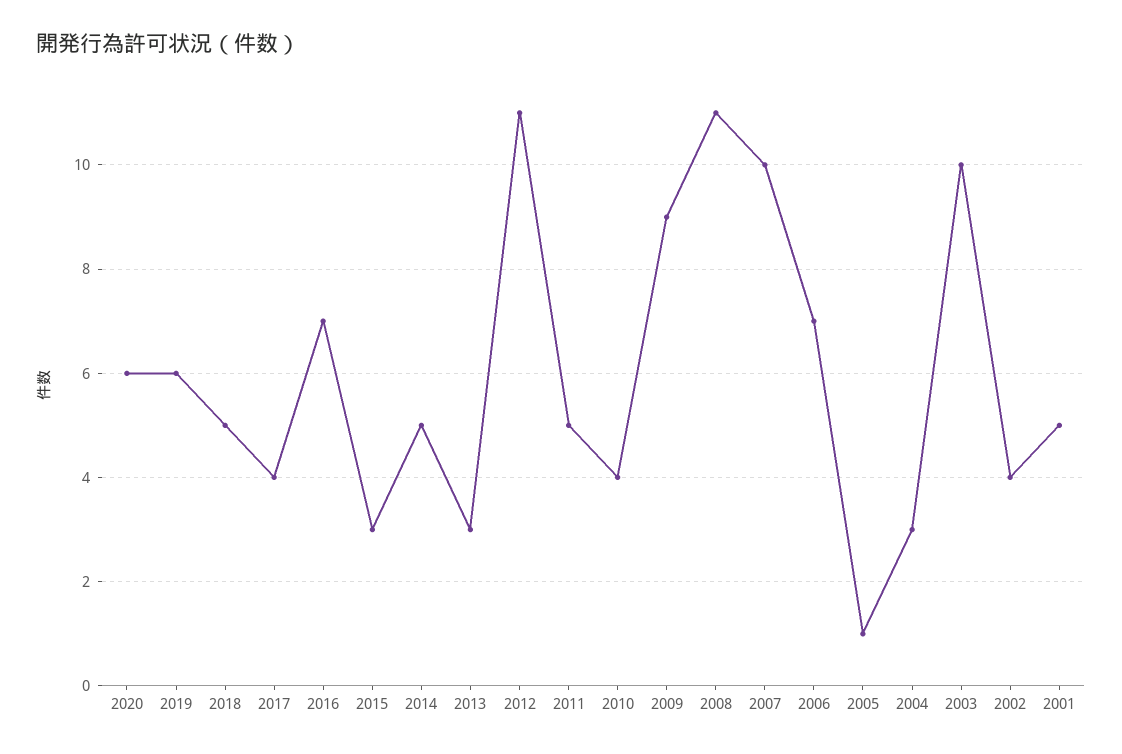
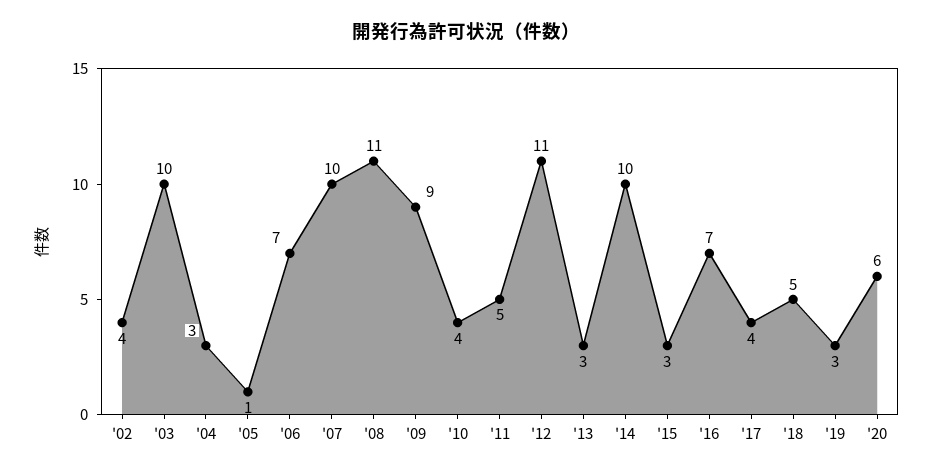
2019: 6 -> 3
2014: 5 -> 10
2001: 5 -> none

